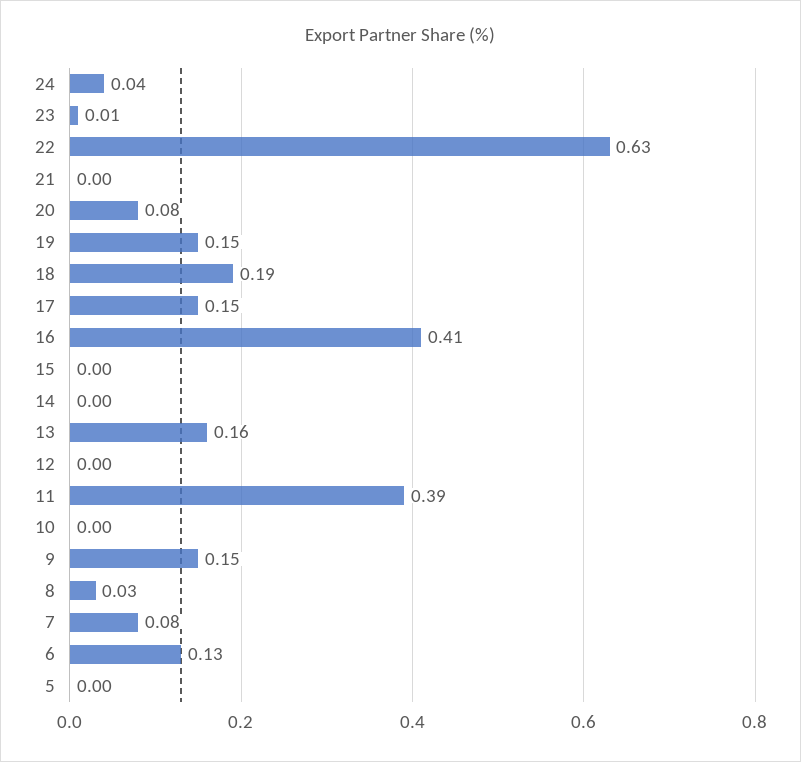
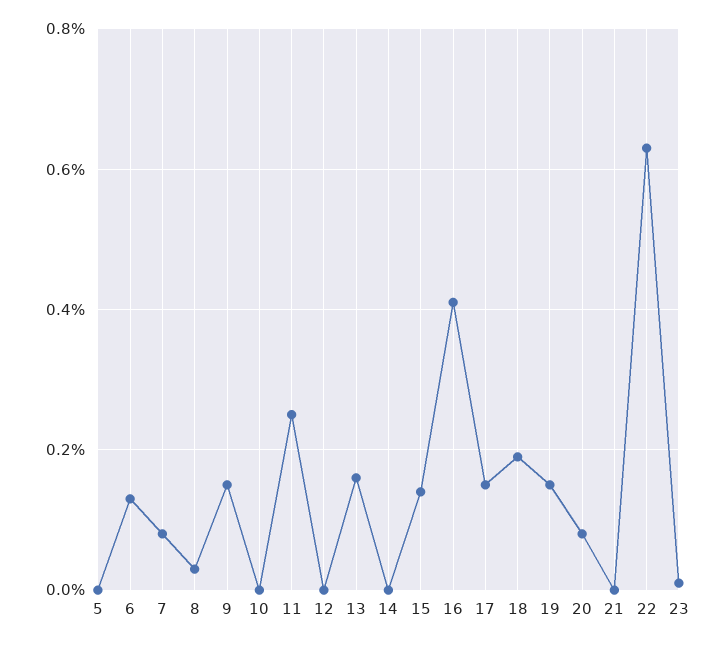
24: 0.04 -> none
15: 0 -> 0.15
11: 0.39 -> 0.25

